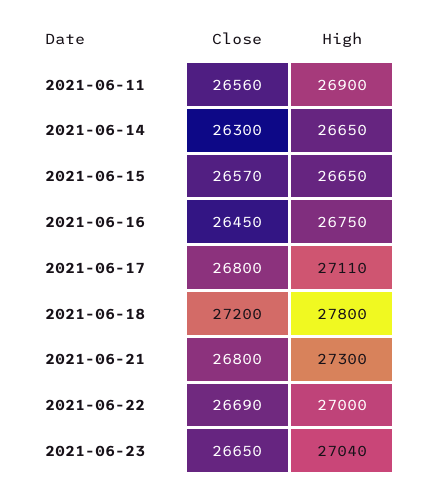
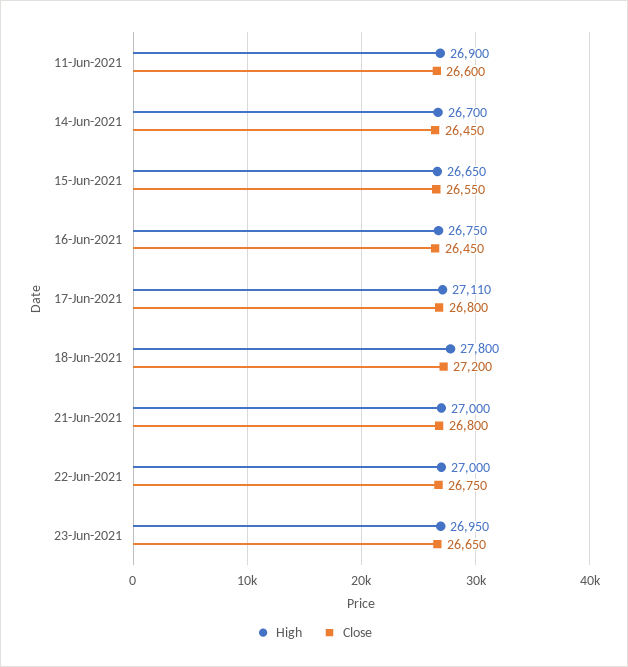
Close, 2021-06-11: 26560 -> 26600
Close, 2021-06-14: 26300 -> 26450
High, 2021-06-14: 26650 -> 26700
Close, 2021-06-15: 26570 -> 26550
High, 2021-06-21: 27300 -> 27000
Close, 2021-06-22: 26690 -> 26750
High, 2021-06-23: 27040 -> 26950

